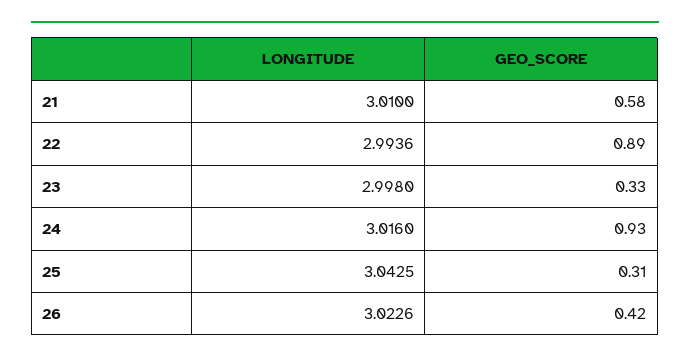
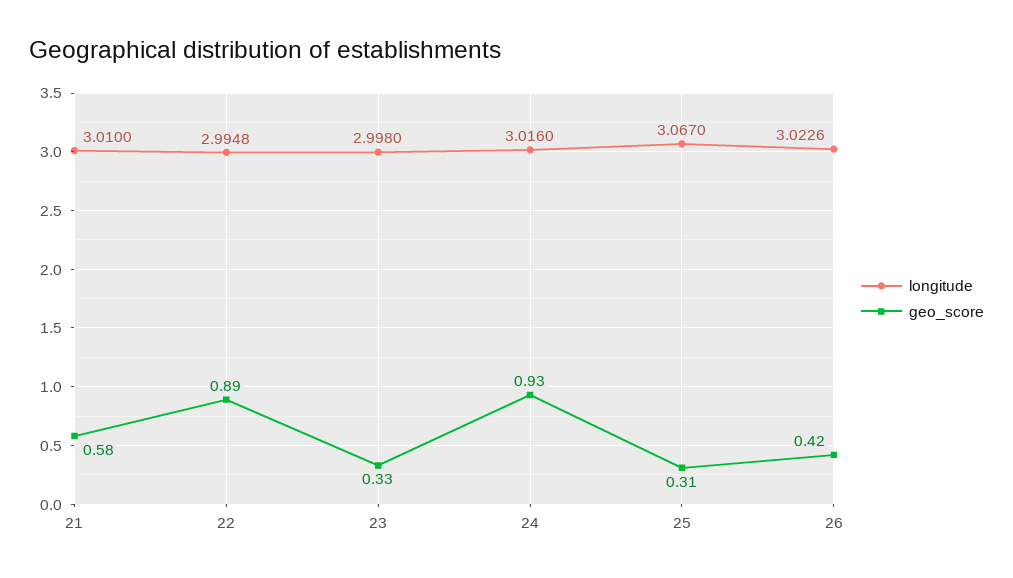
LONGITUDE, 22: 2.9936 -> 2.9948
LONGITUDE, 25: 3.0425 -> 3.067

